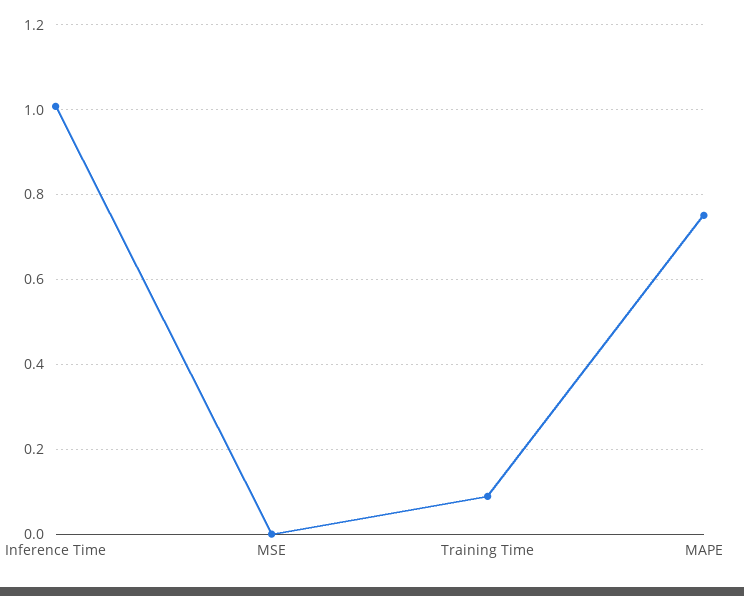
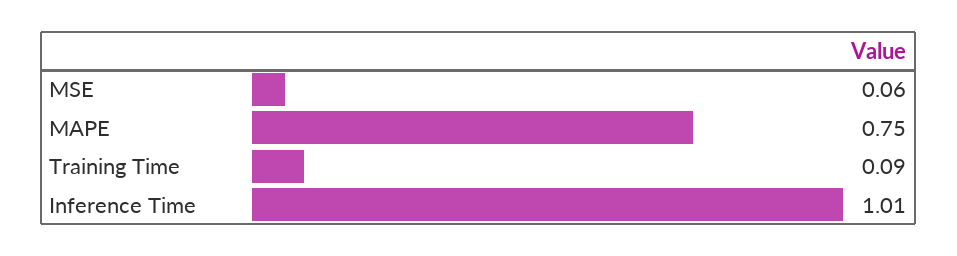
MSE: 0 -> 0.06

